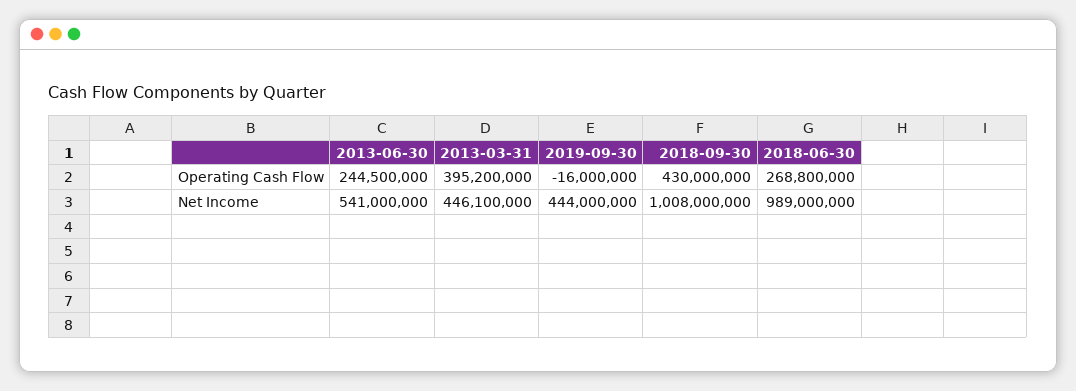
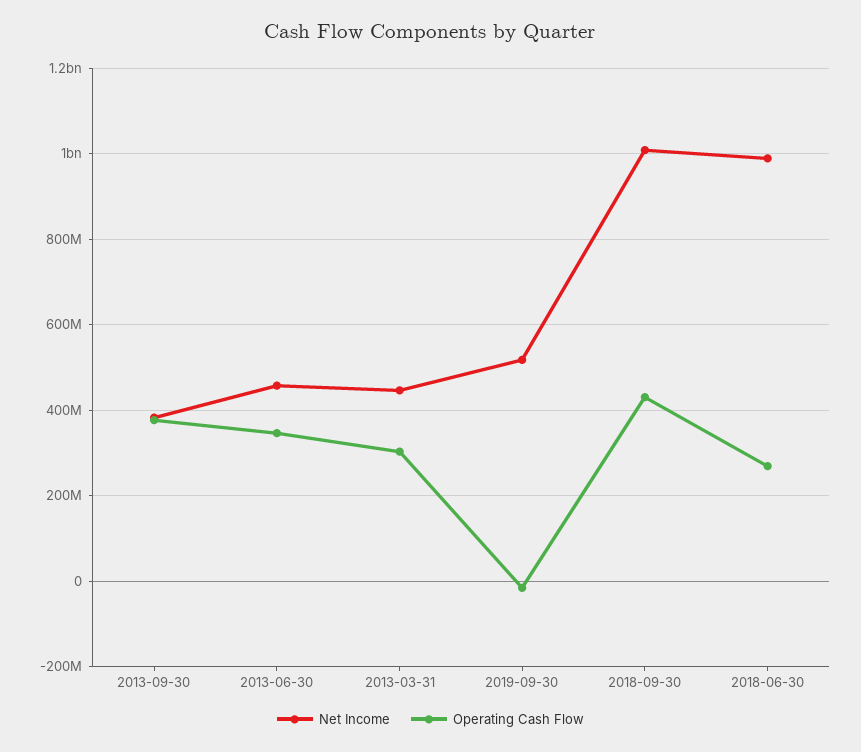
Operating Cash Flow, 2013-06-30: 244500000 -> 340000000
Operating Cash Flow, 2013-03-31: 395200000 -> 300000000
Net Income, 2013-06-30: 541000000 -> 460000000
Net Income, 2019-09-30: 444000000 -> 520000000
Net Income, 2013-09-30: none -> 380000000
Operating Cash Flow, 2013-09-30: none -> 380000000

